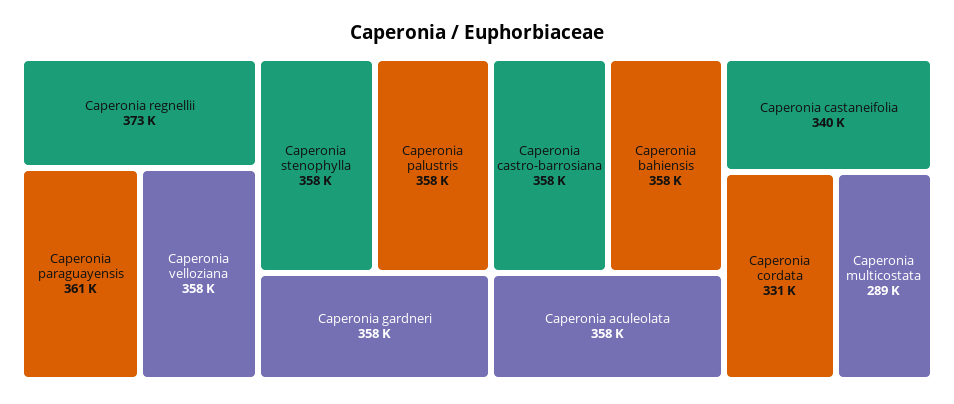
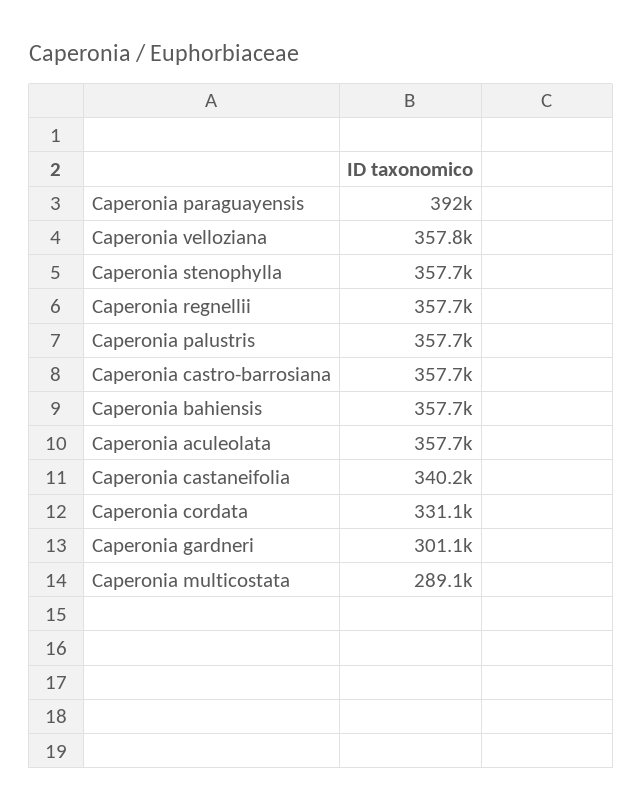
Caperonia regnellii: 373000 -> 357700
Caperonia paraguayensis: 361000 -> 392000
Caperonia gardneri: 358000 -> 301100

